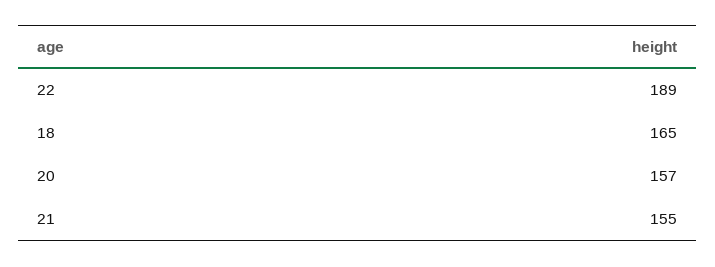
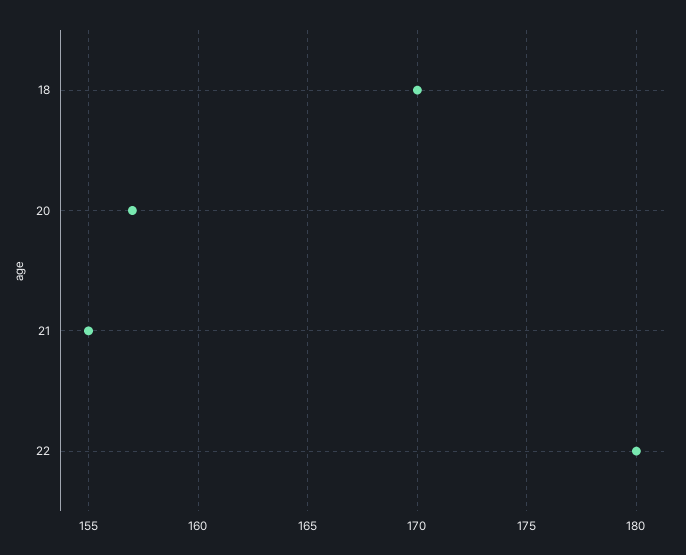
22: 189 -> 180
18: 165 -> 170

